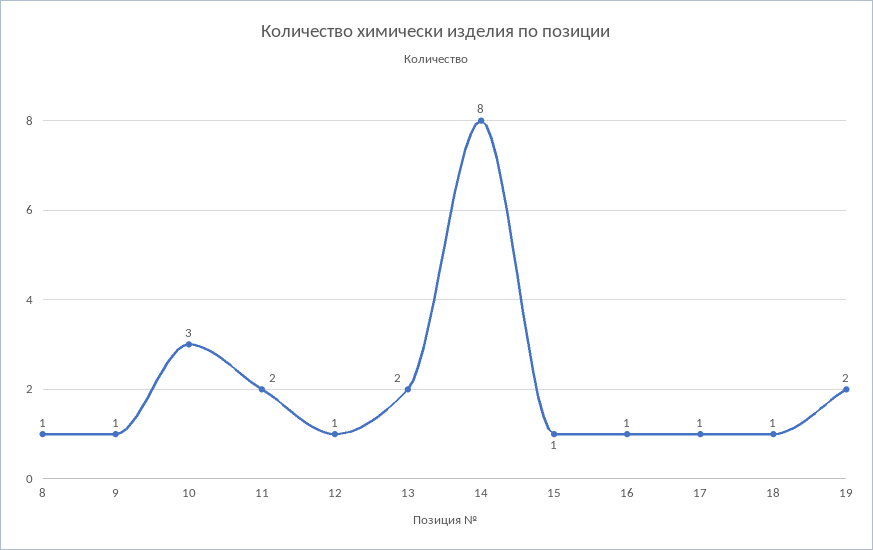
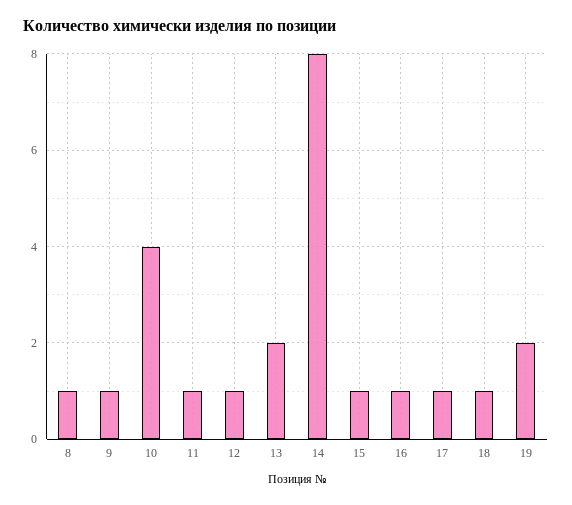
10: 3 -> 4
11: 2 -> 1

